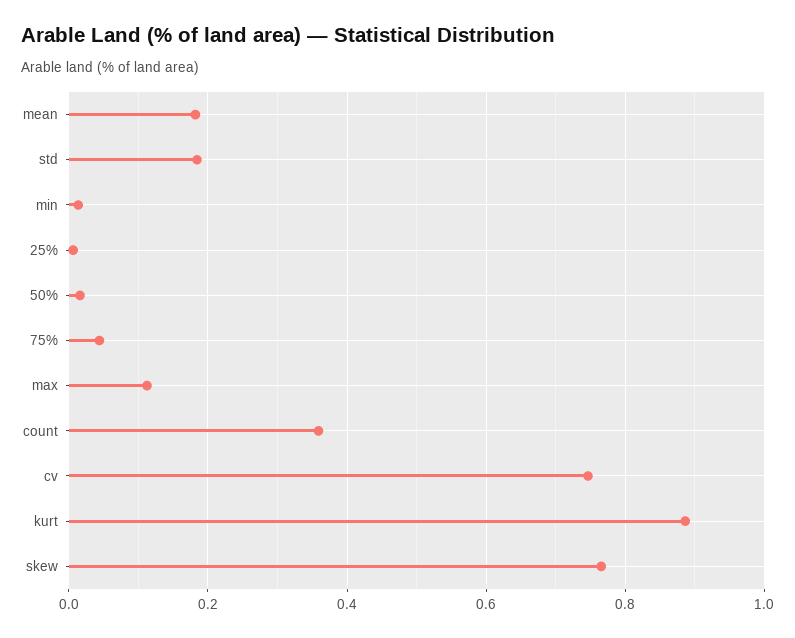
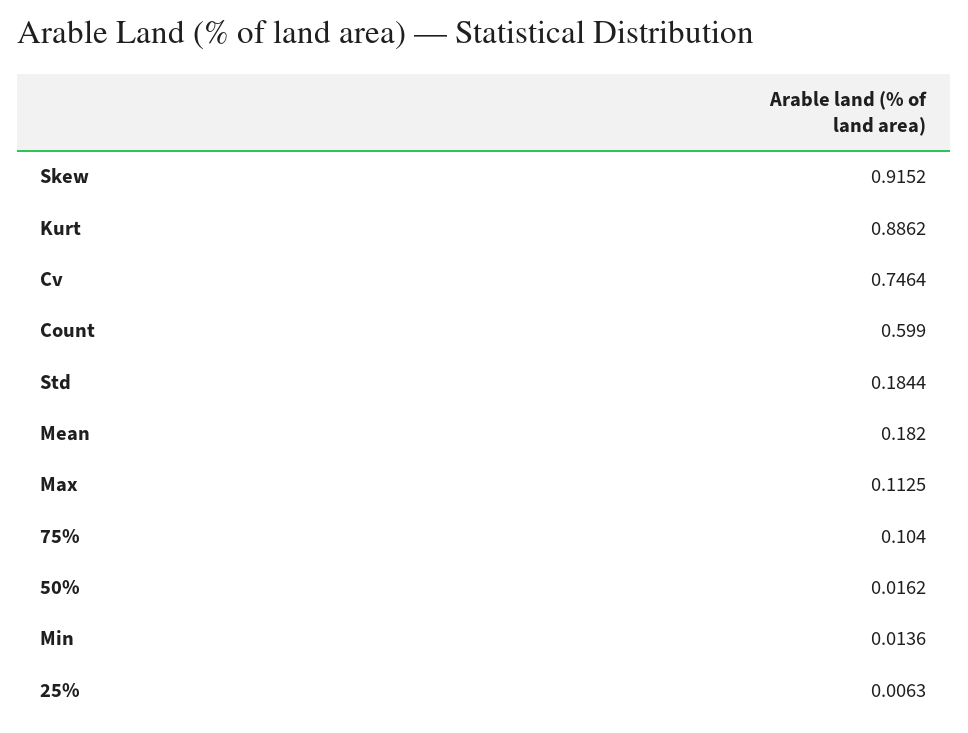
75%: 0.04 -> 0.104
count: 0.36 -> 0.599
skew: 0.76 -> 0.9152

